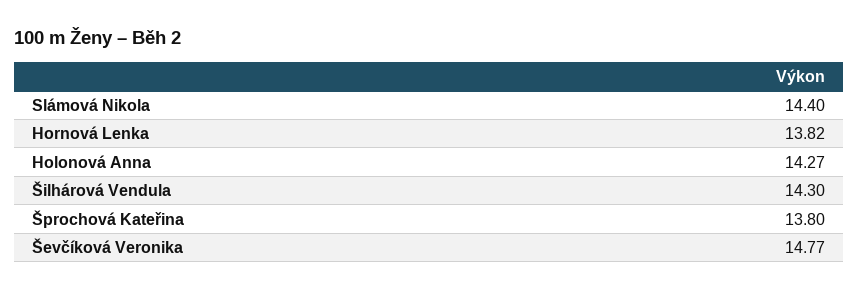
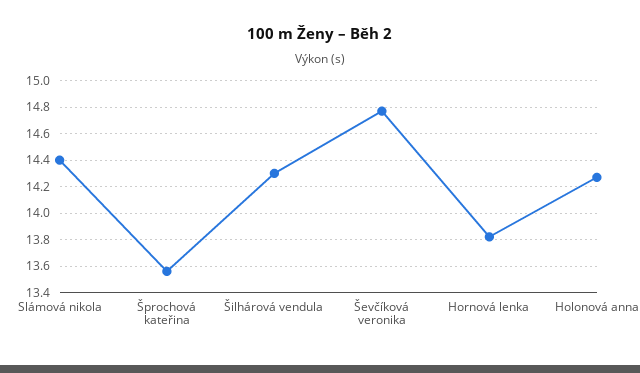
Šprochová Kateřina: 13.8 -> 13.55

